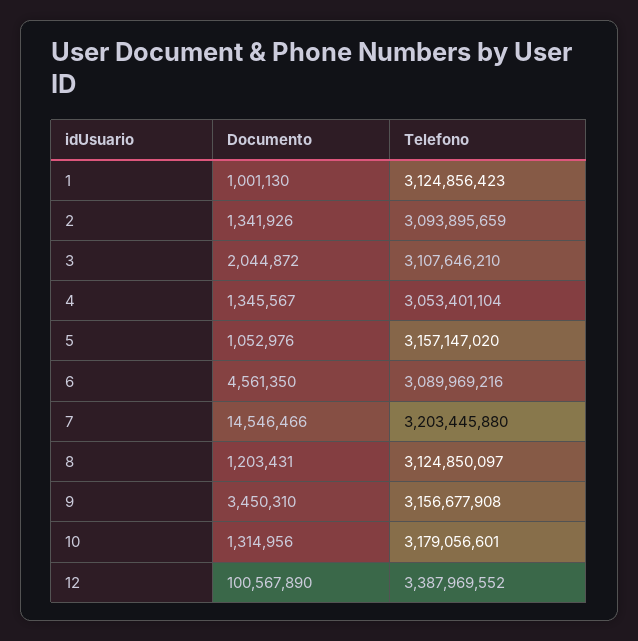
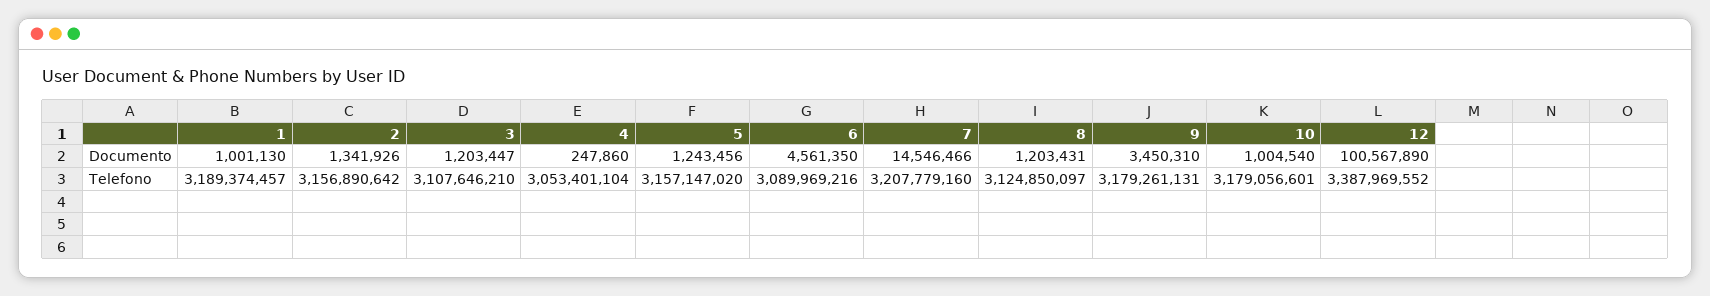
Telefono, 1: 3124856423 -> 3189374457
Telefono, 2: 3093895659 -> 3156890642
Documento, 3: 2044872 -> 1203447
Documento, 4: 1345567 -> 247860
Documento, 5: 1052976 -> 1243456
Telefono, 7: 3203445880 -> 3207779160
Telefono, 9: 3156677908 -> 3179261131
Documento, 10: 1314956 -> 1004540

